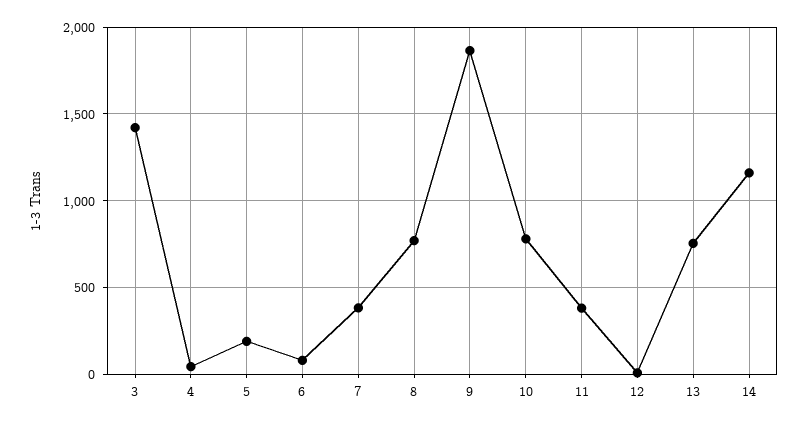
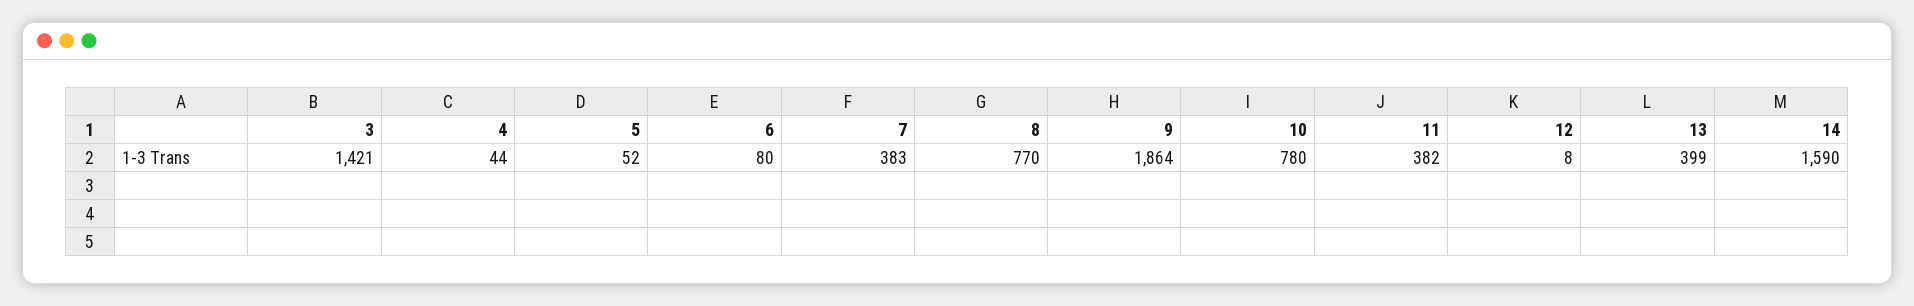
5: 200 -> 52
13: 750 -> 399
14: 1150 -> 1590

